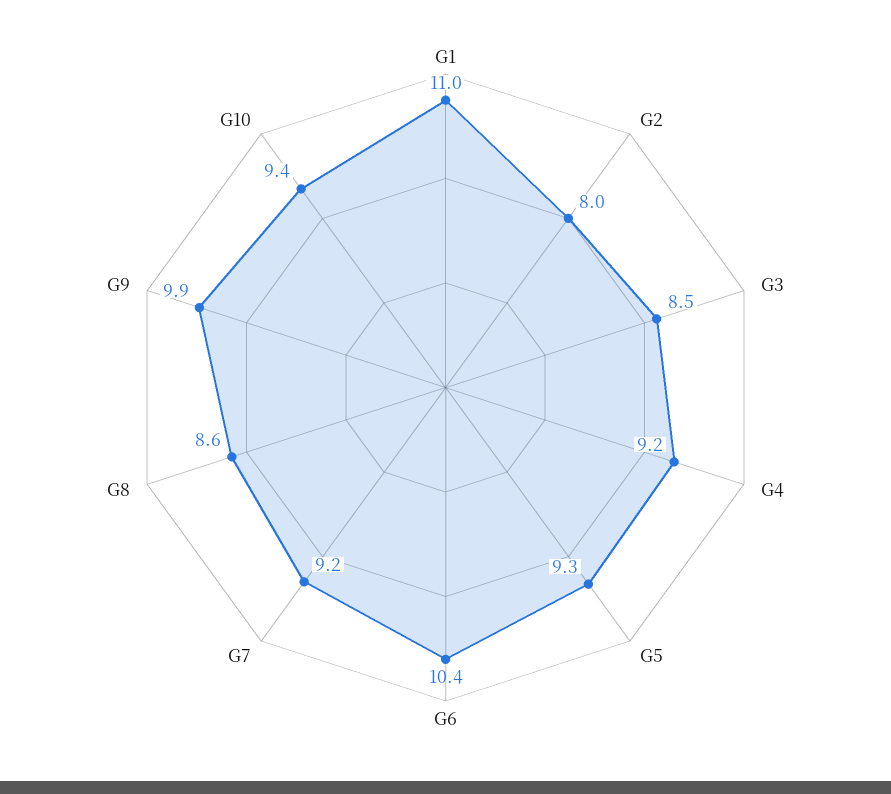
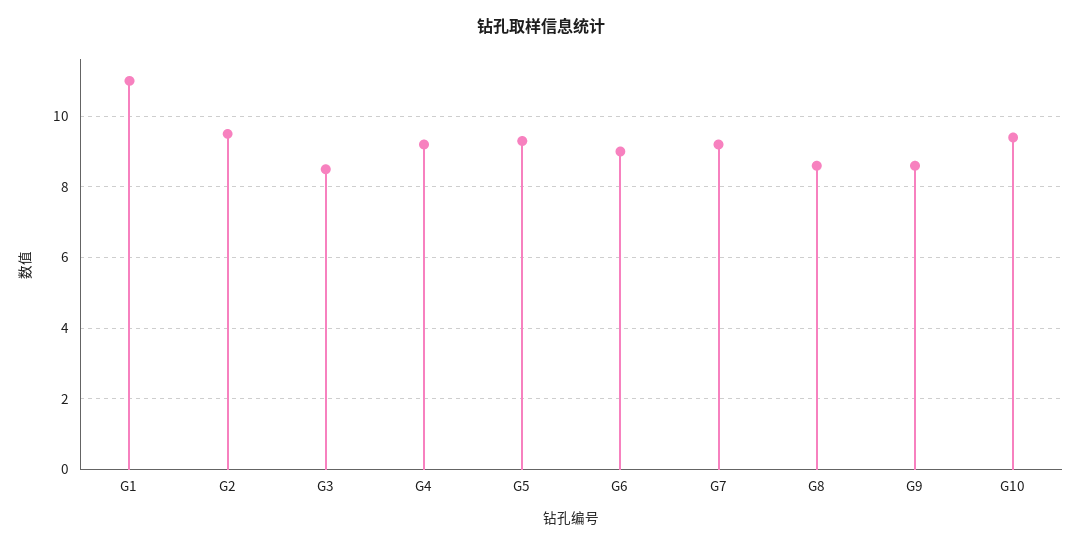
G2: 8 -> 9.5
G6: 10.4 -> 9
G9: 9.9 -> 8.5

